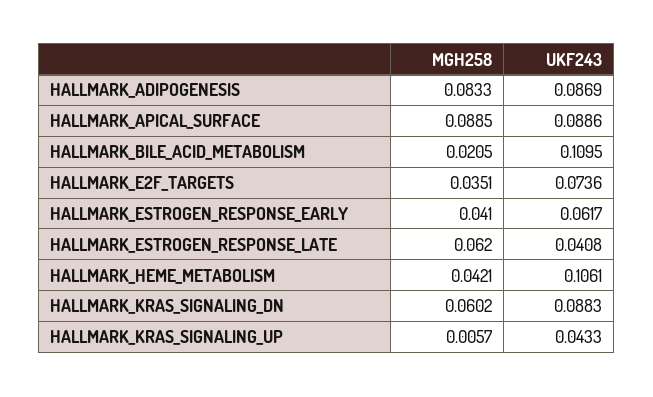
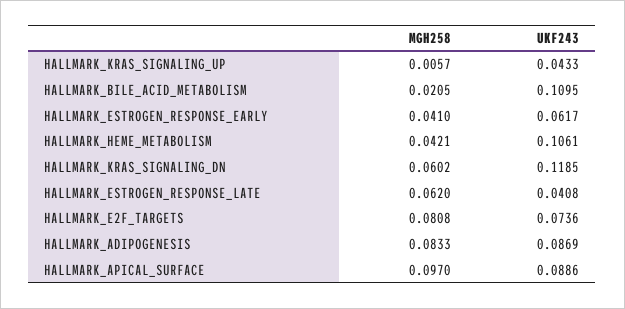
MGH258, HALLMARK_APICAL_SURFACE: 0.0885 -> 0.097
MGH258, HALLMARK_E2F_TARGETS: 0.0351 -> 0.0808
UKF243, HALLMARK_KRAS_SIGNALING_DN: 0.0883 -> 0.1185

